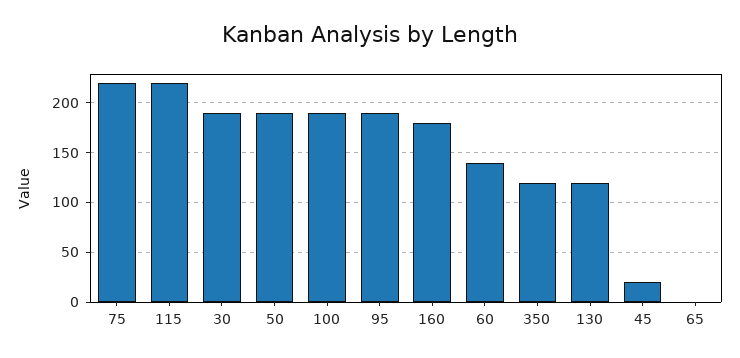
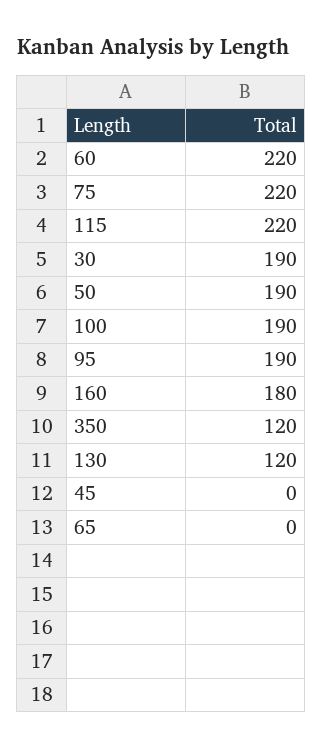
60: 140 -> 220
45: 20 -> 0

